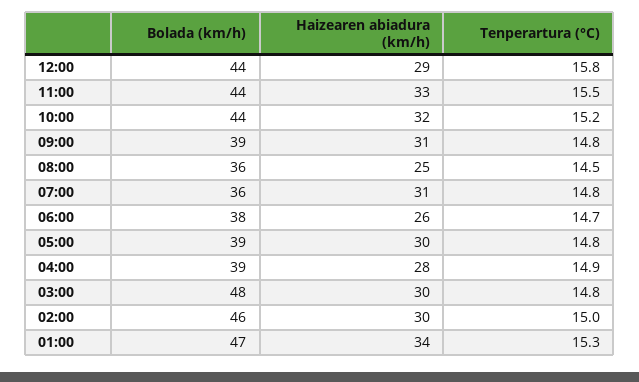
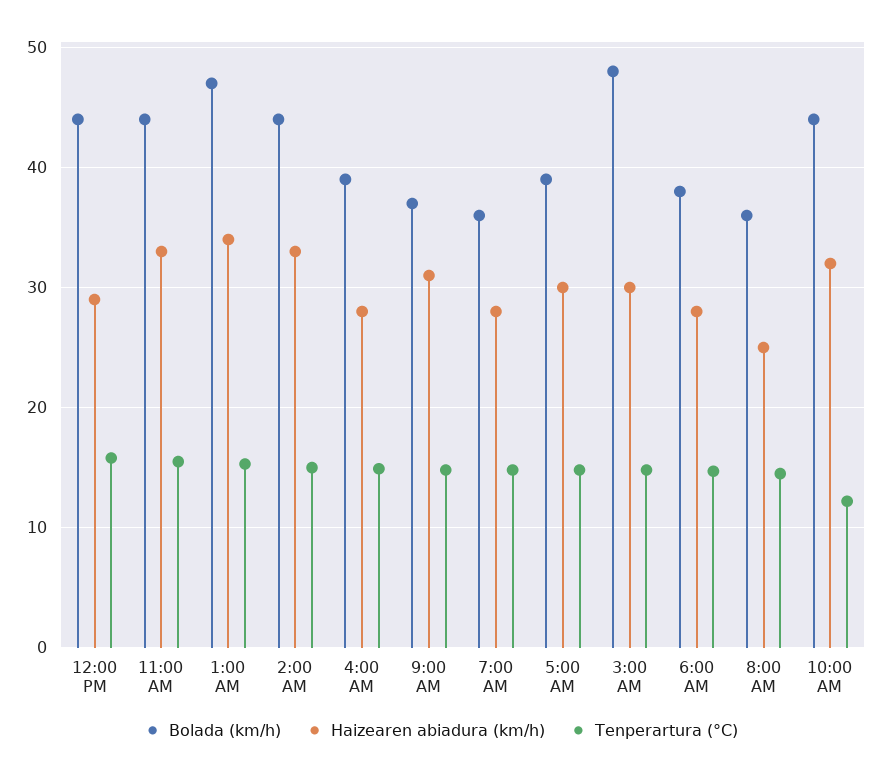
Tenperartura (°C), 10:00: 15.2 -> 12
Bolada (km/h), 09:00: 39 -> 37
Haizearen abiadura (km/h), 07:00: 31 -> 28
Haizearen abiadura (km/h), 06:00: 26 -> 28
Bolada (km/h), 02:00: 46 -> 44
Haizearen abiadura (km/h), 02:00: 30 -> 33

